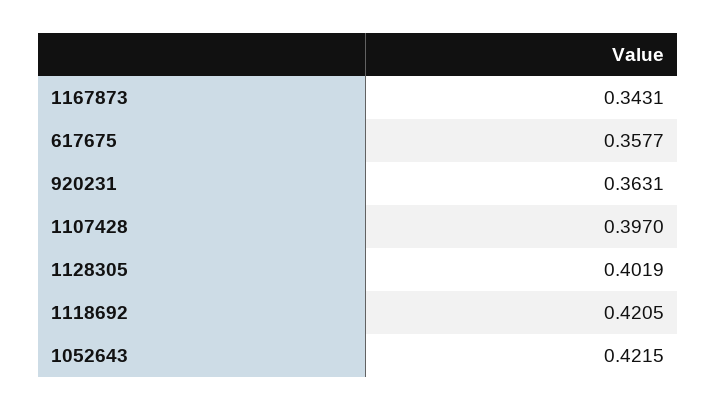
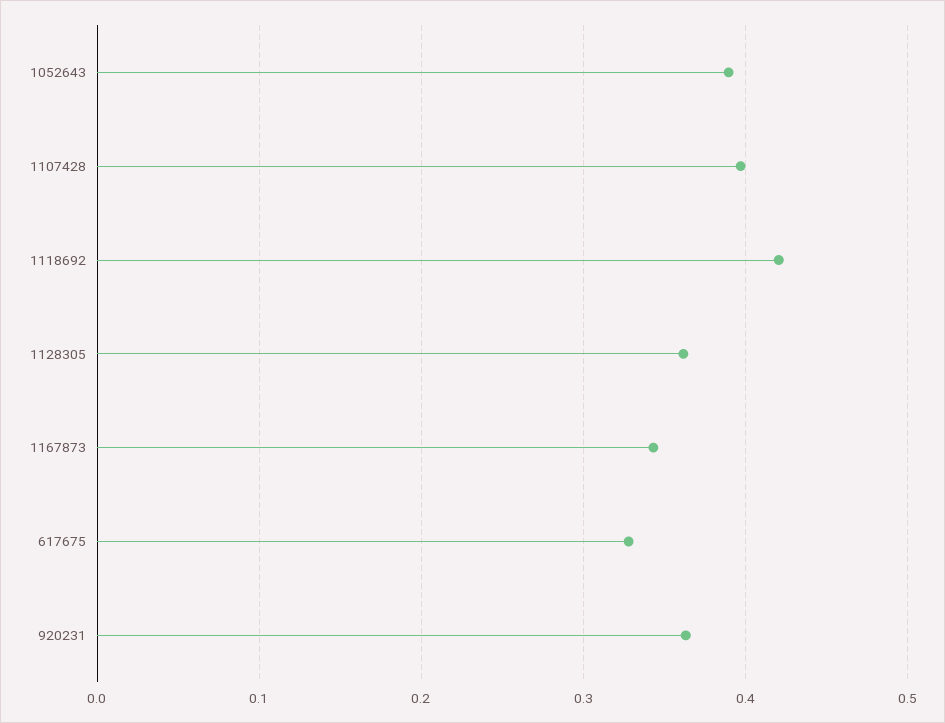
617675: 0.3577 -> 0.33
1128305: 0.4019 -> 0.36
1052643: 0.4215 -> 0.39

